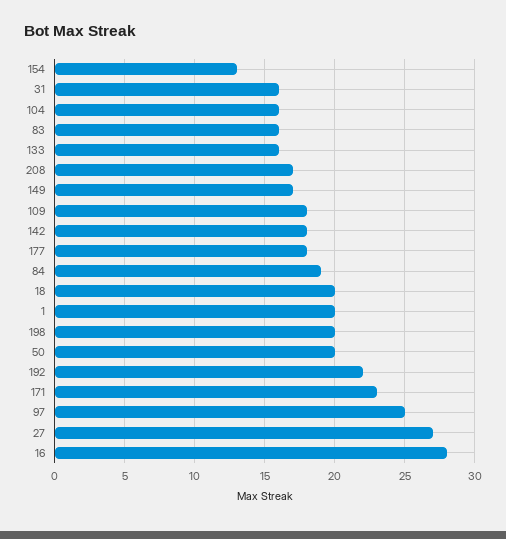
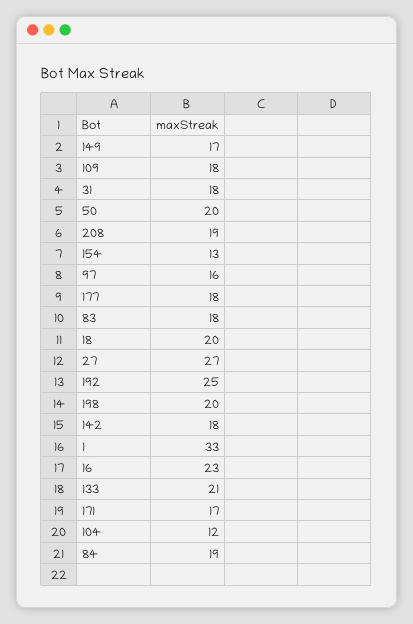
31: 16 -> 18
104: 16 -> 12
83: 16 -> 18
133: 16 -> 21
208: 17 -> 19
1: 20 -> 33
192: 22 -> 25
171: 23 -> 17
97: 25 -> 16
16: 28 -> 23

